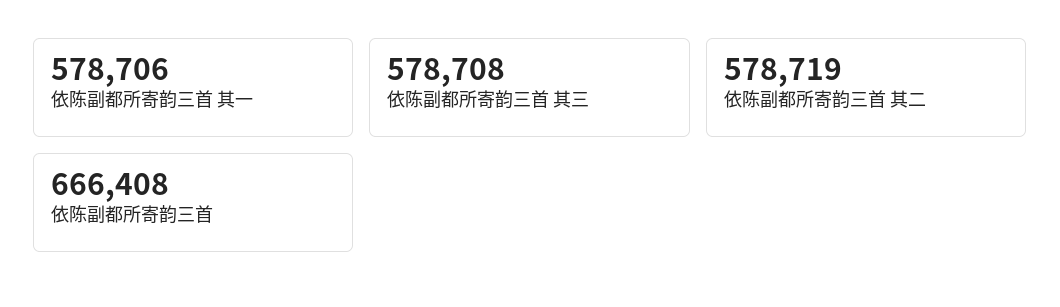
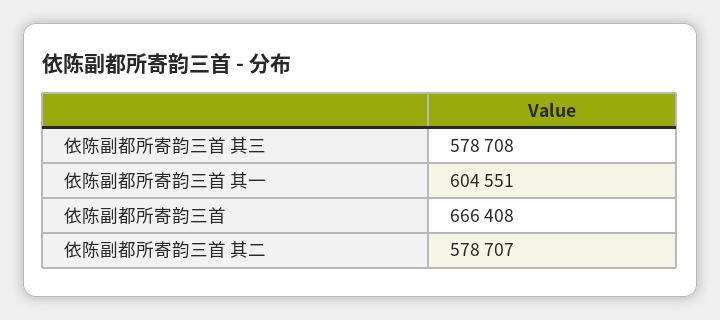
依陈副都所寄韵三首 其一: 578706 -> 604551
依陈副都所寄韵三首 其二: 578719 -> 578707

